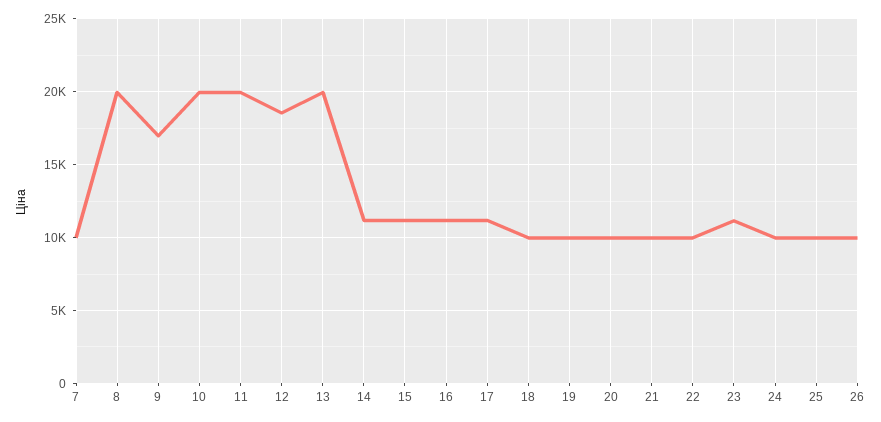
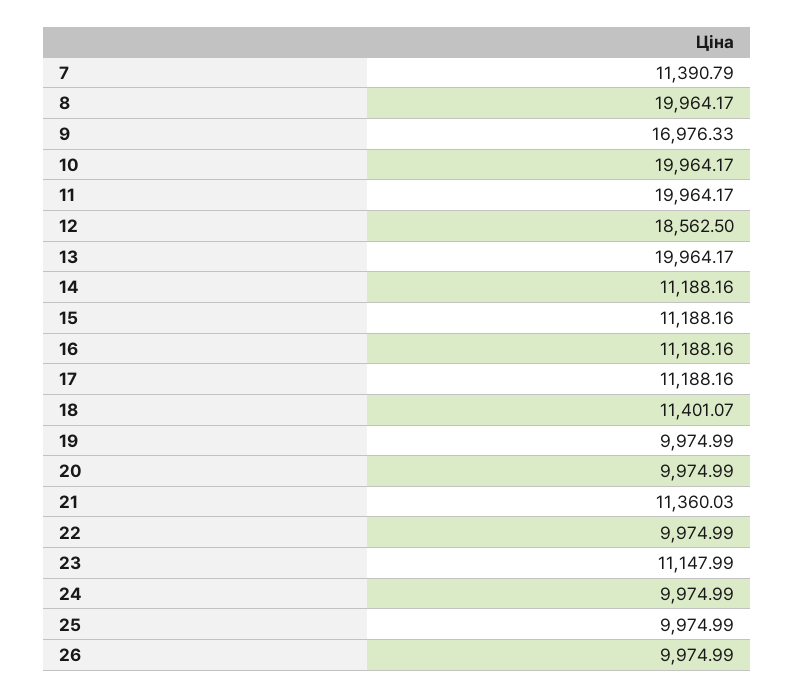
7: 10000 -> 11390.79
18: 10000 -> 11401.07
21: 10000 -> 11360.03

